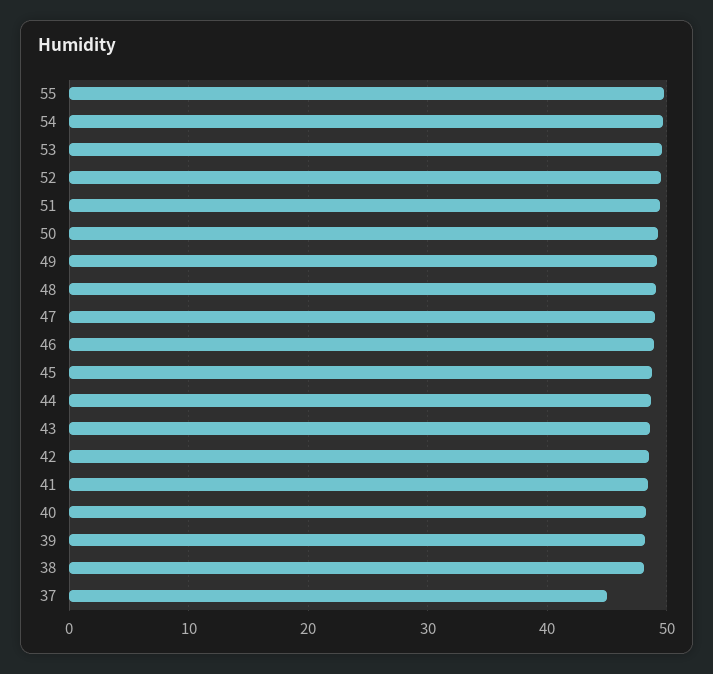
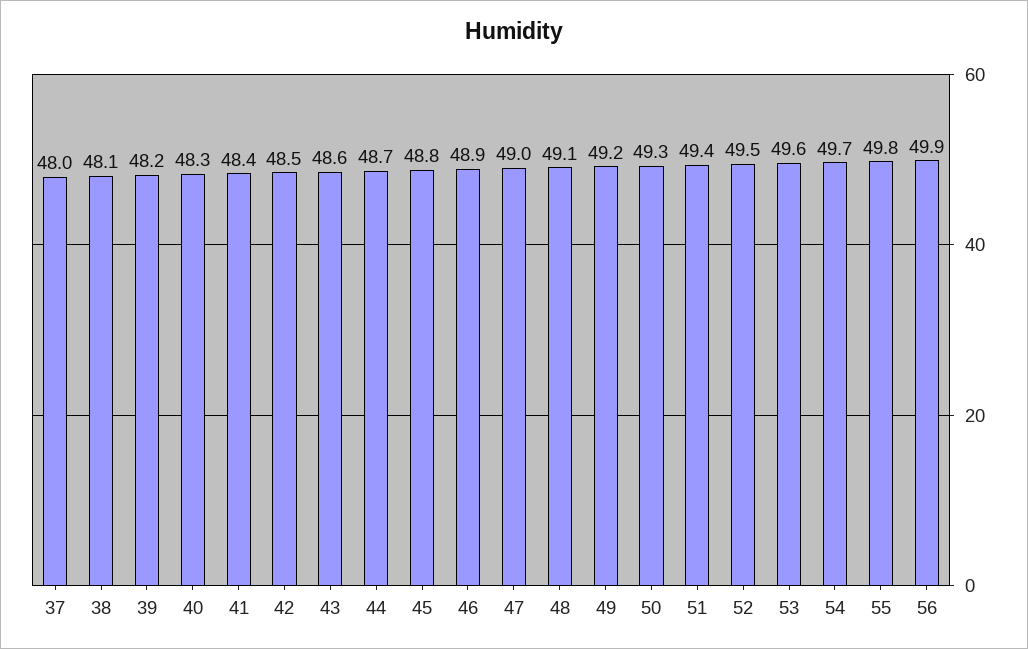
37: 45 -> 48
56: none -> 49.9

